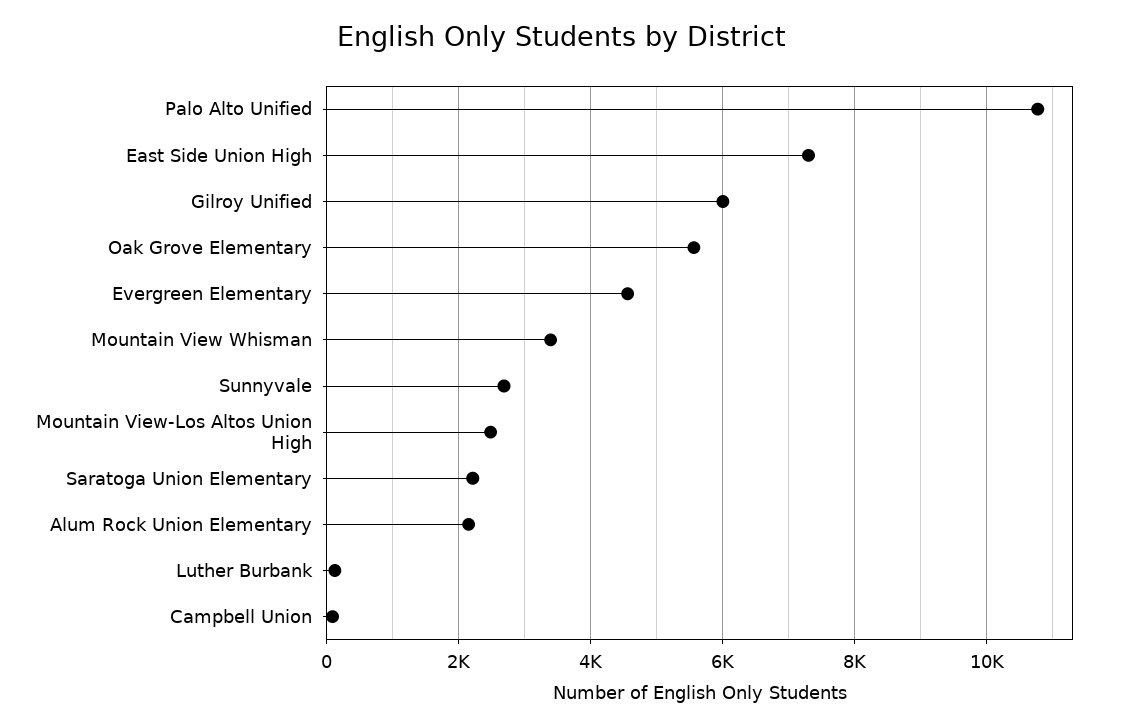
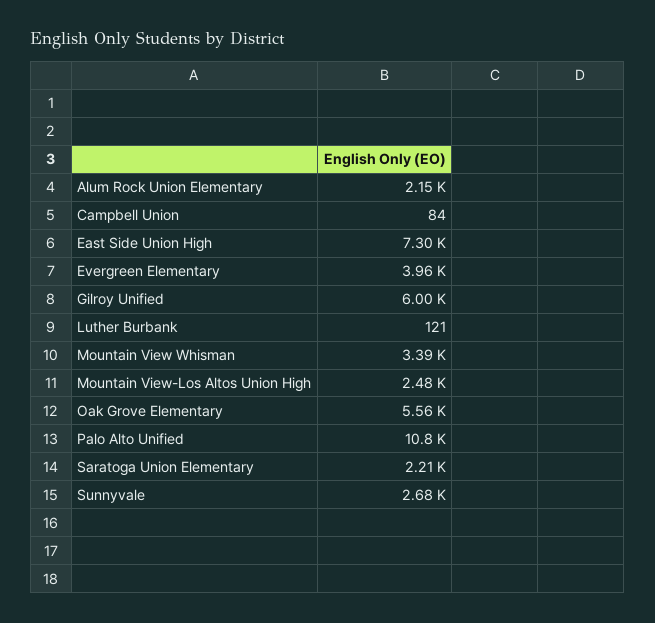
Evergreen Elementary: 4600 -> 3960

